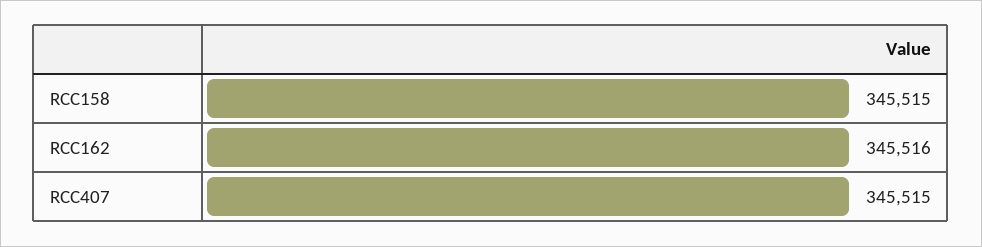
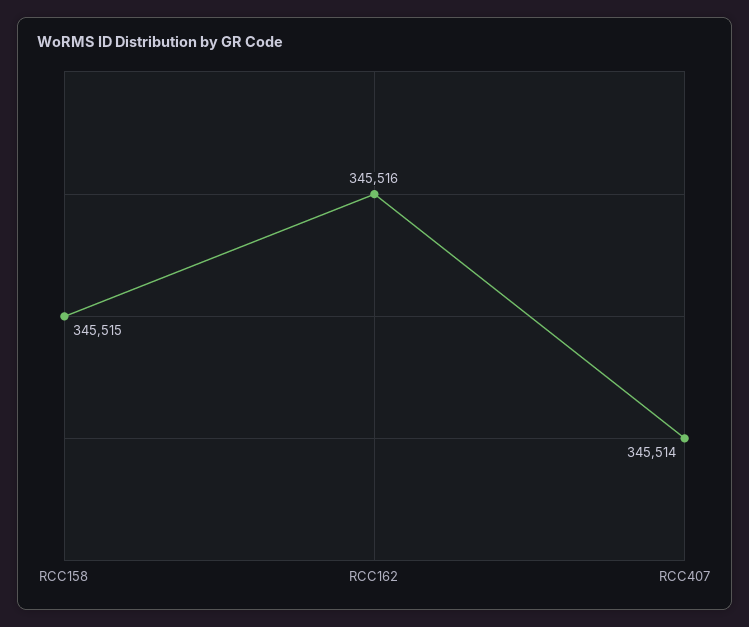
RCC407: 345515 -> 345514

